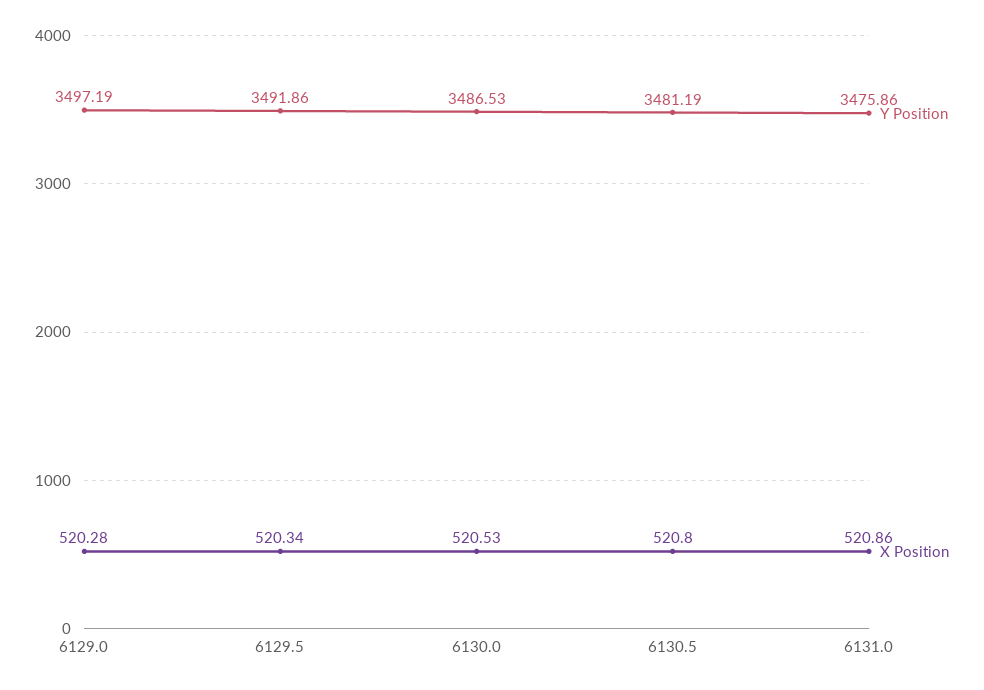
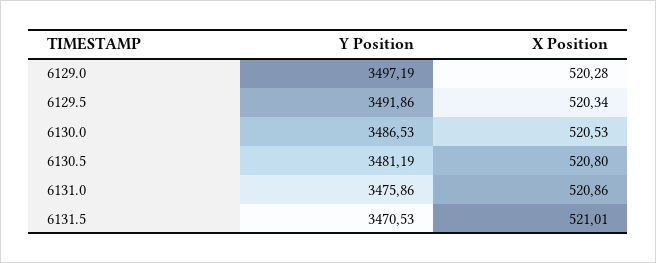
Y Position, 6131.5: none -> 3470.53
X Position, 6131.5: none -> 521.01

